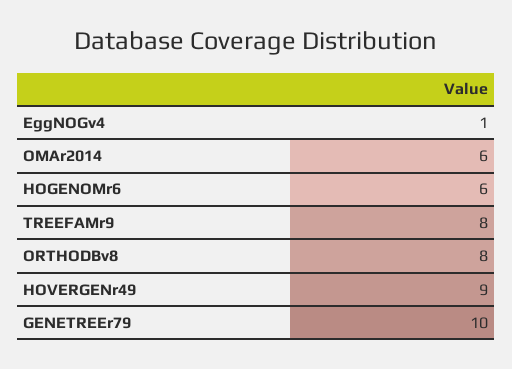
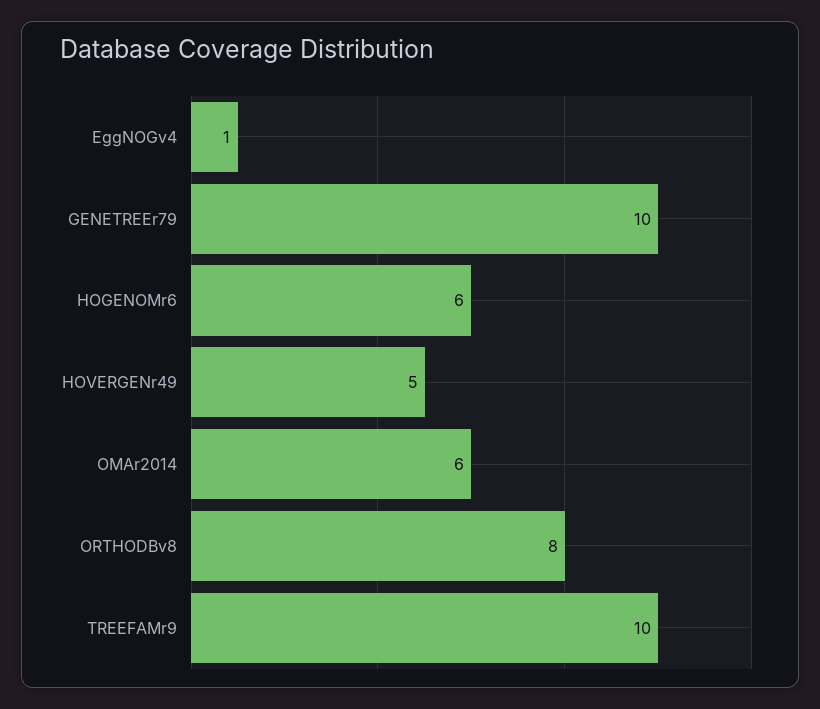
TREEFAMr9: 8 -> 10
HOVERGENr49: 9 -> 5

